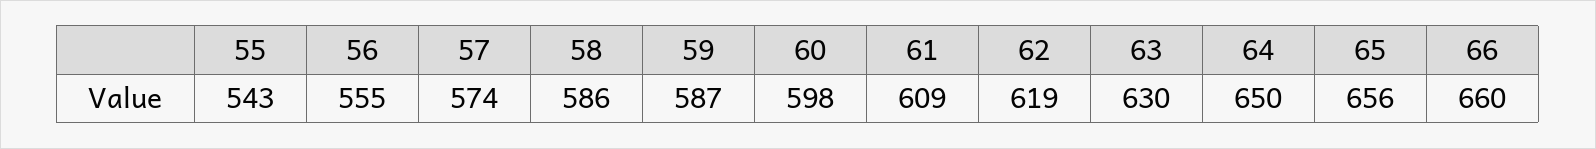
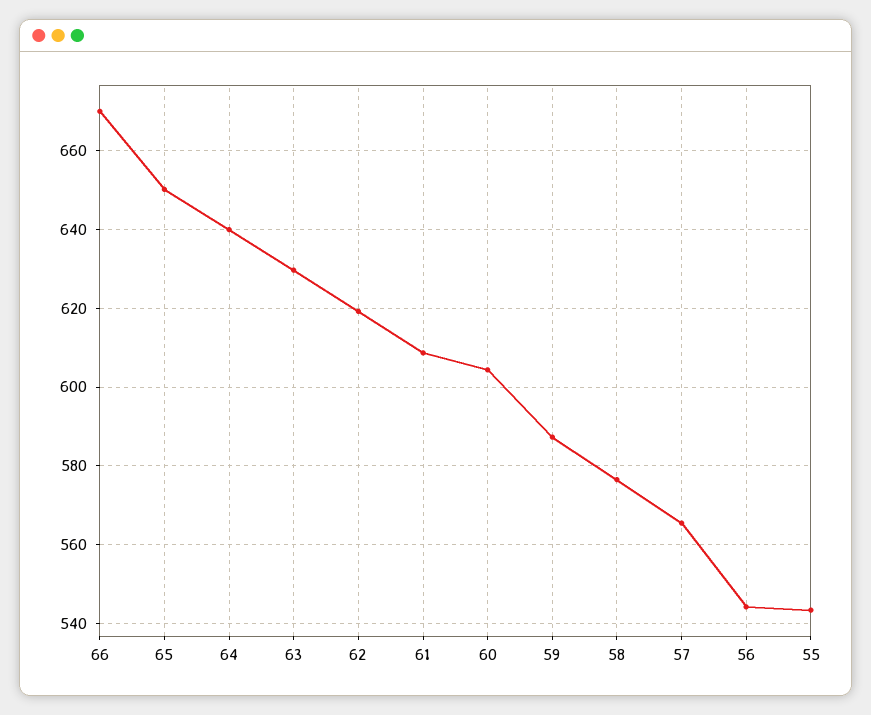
56: 555 -> 544
57: 574 -> 566
58: 586 -> 576
60: 598 -> 604
64: 650 -> 640
65: 656 -> 650
66: 660 -> 670

